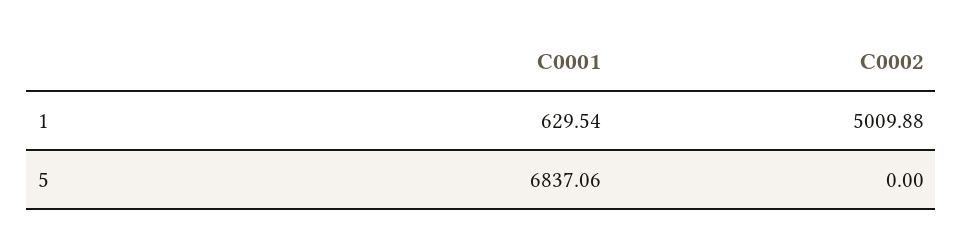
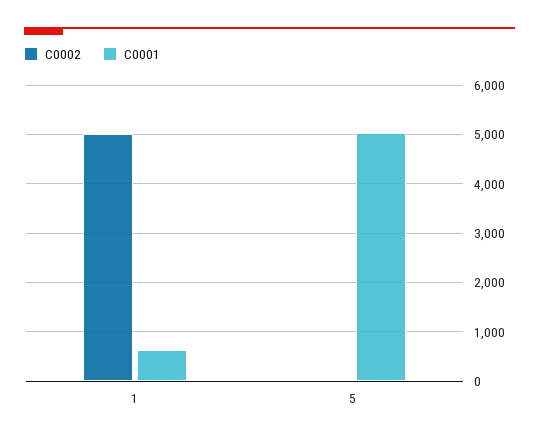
C0001, 5: 6837.06 -> 5000

